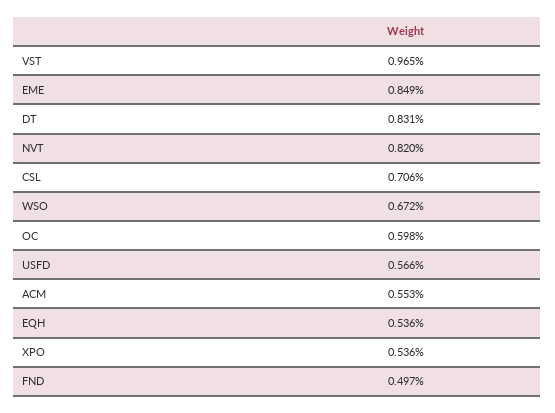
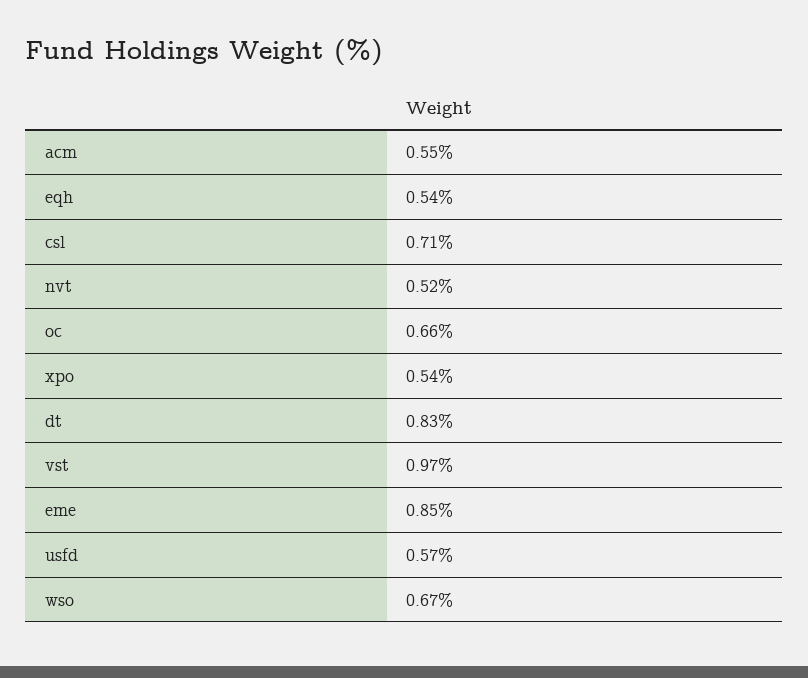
NVT: 0.82 -> 0.52
OC: 0.598 -> 0.66
FND: 0.497 -> none

